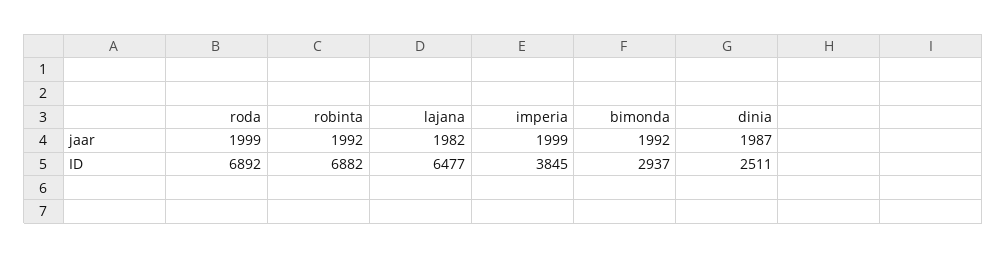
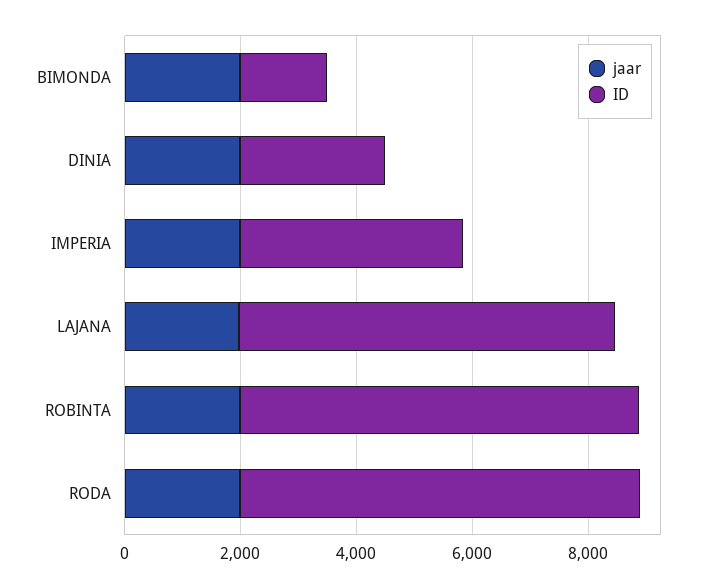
ID, bimonda: 2937 -> 1500

